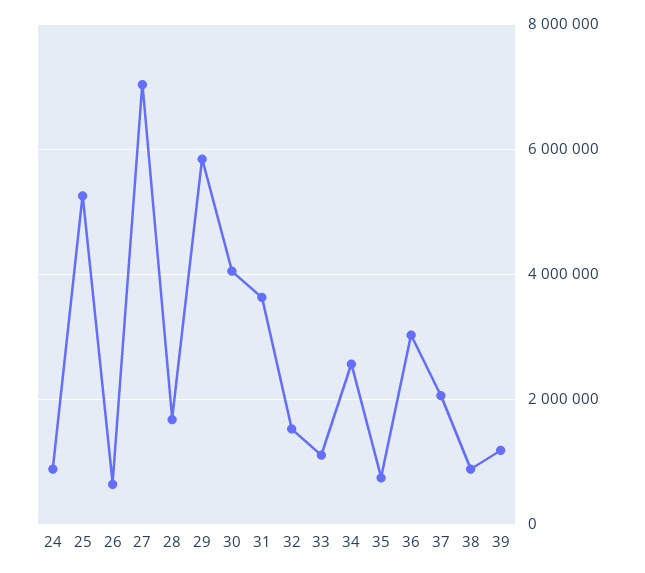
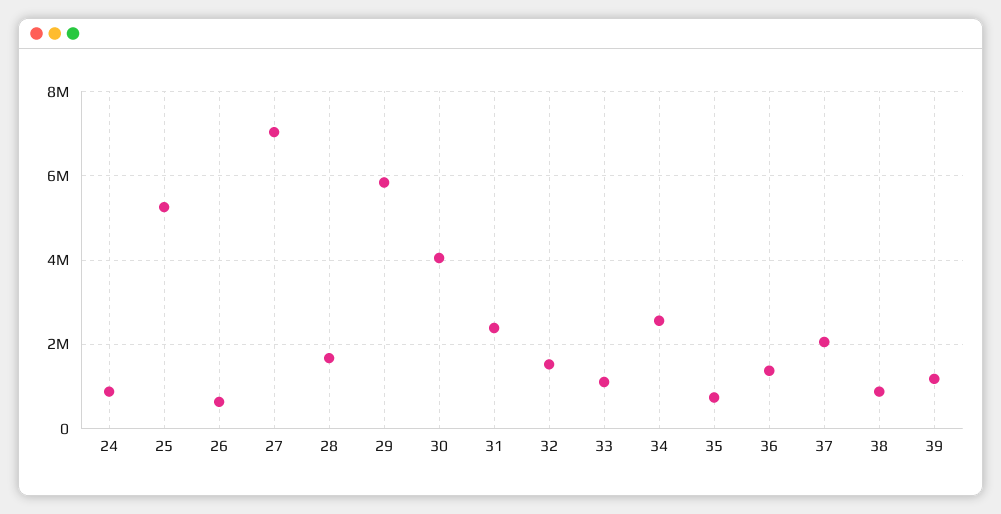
31: 3600000 -> 2400000
36: 3000000 -> 1400000

